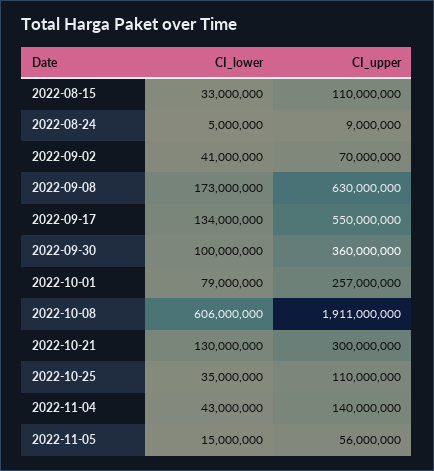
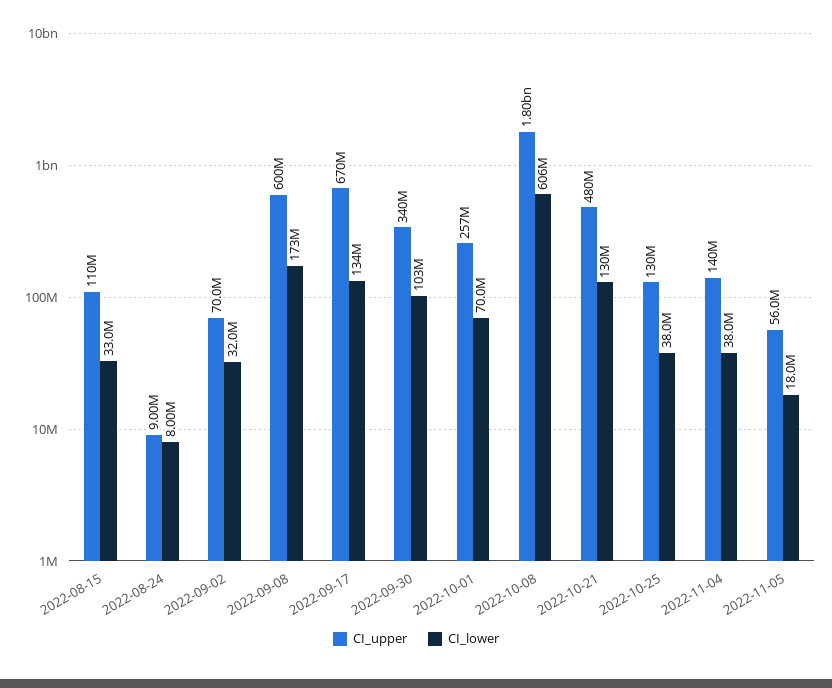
CI_lower, 2022-08-24: 5000000 -> 8000000
CI_lower, 2022-09-02: 41000000 -> 32000000
CI_upper, 2022-09-08: 630000000 -> 600000000
CI_upper, 2022-09-17: 550000000 -> 670000000
CI_lower, 2022-09-30: 100000000 -> 103000000
CI_upper, 2022-09-30: 360000000 -> 340000000
CI_lower, 2022-10-01: 79000000 -> 70000000
CI_upper, 2022-10-08: 1911000000 -> 1800000000
CI_upper, 2022-10-21: 300000000 -> 480000000
CI_lower, 2022-10-25: 35000000 -> 38000000
CI_upper, 2022-10-25: 110000000 -> 130000000
CI_lower, 2022-11-04: 43000000 -> 38000000
CI_lower, 2022-11-05: 15000000 -> 18000000

